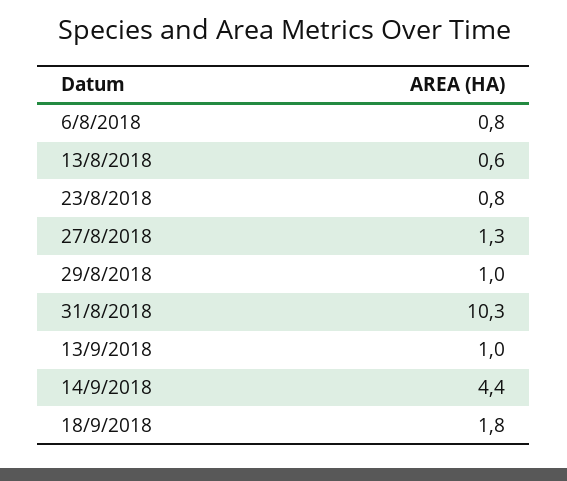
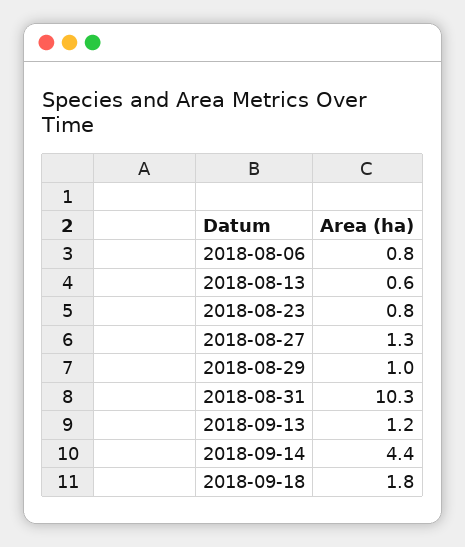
13/9/2018: 1 -> 1.2

